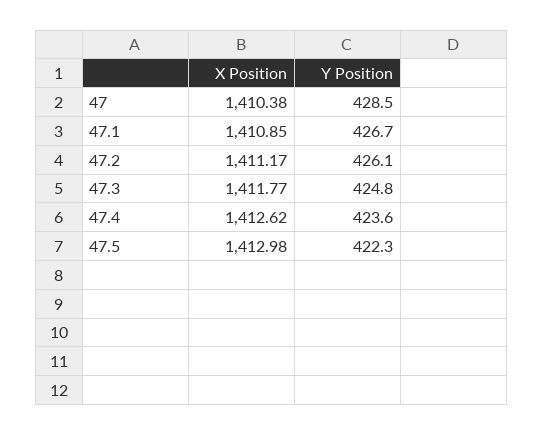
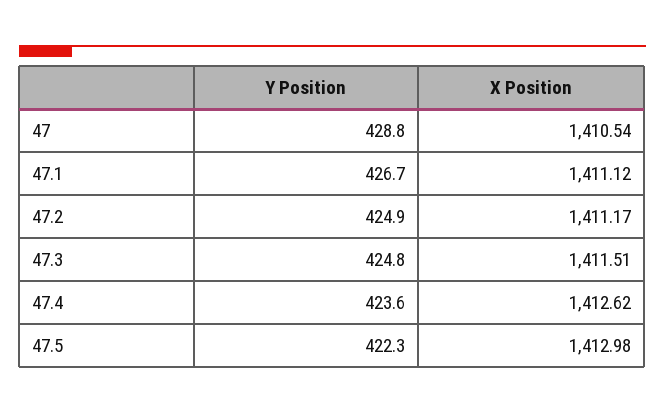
X Position, 47: 1410.38 -> 1410.54
Y Position, 47: 428.5 -> 428.8
X Position, 47.1: 1410.85 -> 1411.12
Y Position, 47.2: 426.1 -> 424.9
X Position, 47.3: 1411.77 -> 1411.51

